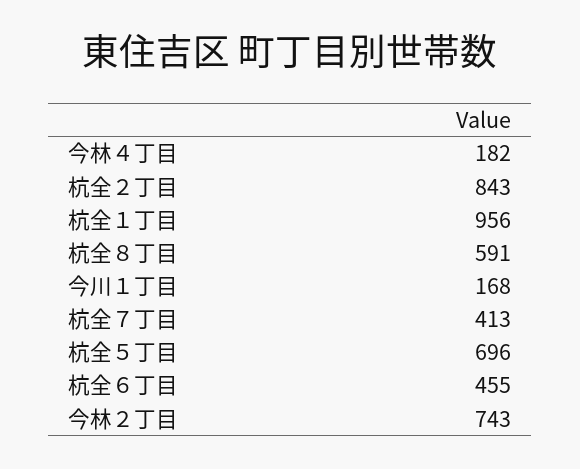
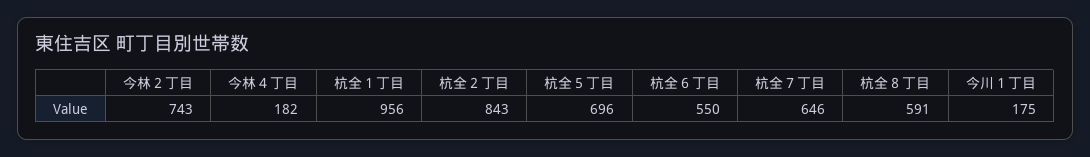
今川１丁目: 168 -> 175
杭全７丁目: 413 -> 646
杭全６丁目: 455 -> 550

